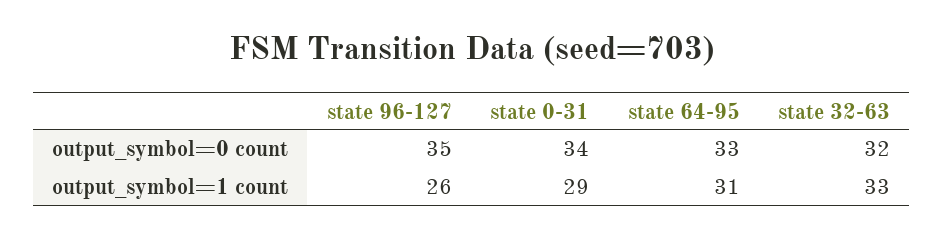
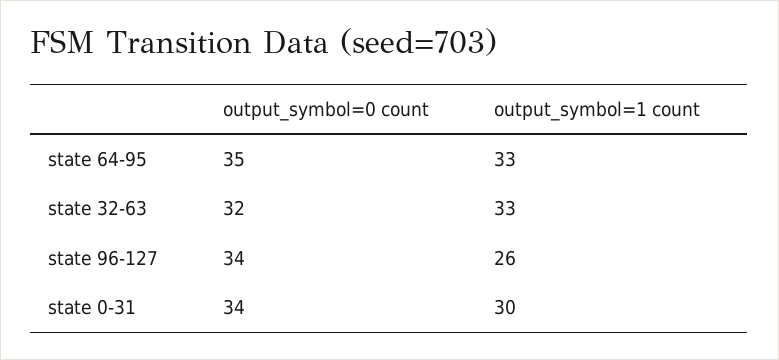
state 96-127, output_symbol=0 count: 35 -> 34
state 64-95, output_symbol=0 count: 33 -> 35
state 0-31, output_symbol=1 count: 29 -> 30
state 64-95, output_symbol=1 count: 31 -> 33

